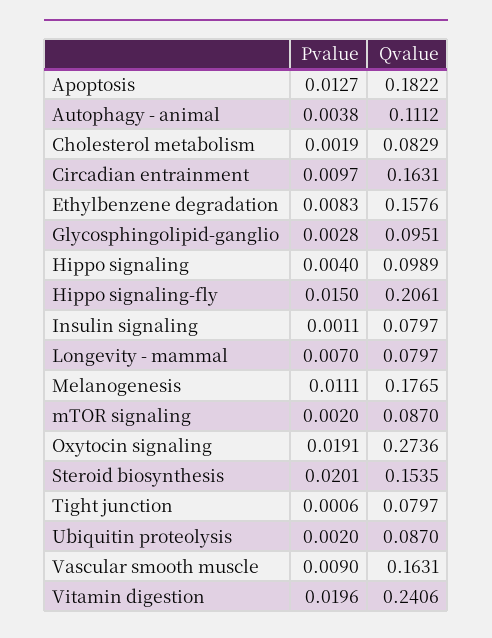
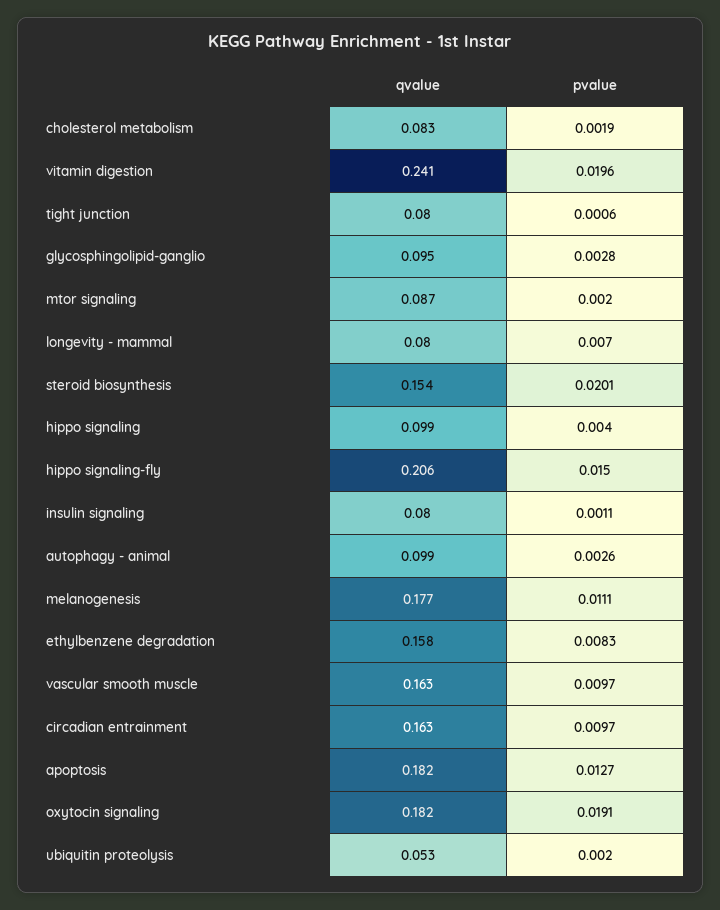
Pvalue, Autophagy - animal: 0.0038 -> 0.0026
Qvalue, Autophagy - animal: 0.1112 -> 0.099
Qvalue, Oxytocin signaling: 0.2736 -> 0.182
Qvalue, Ubiquitin proteolysis: 0.087 -> 0.053
Pvalue, Vascular smooth muscle: 0.009 -> 0.0097

